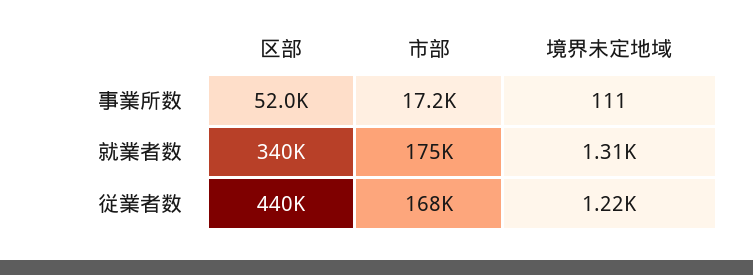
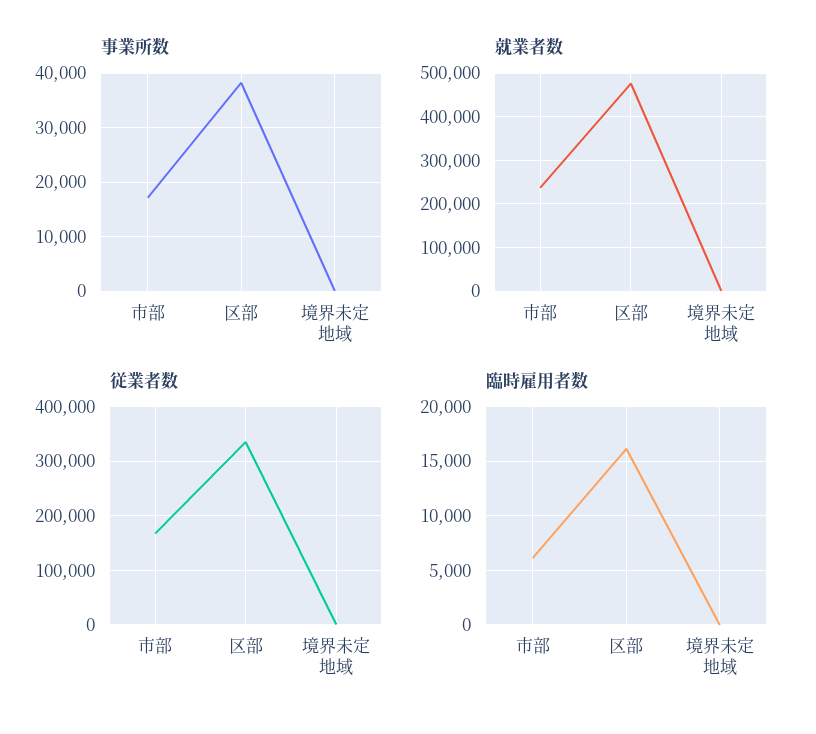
事業所数, 区部: 52000 -> 38000
就業者数, 区部: 340000 -> 480000
就業者数, 市部: 175000 -> 240000
従業者数, 区部: 440000 -> 340000
臨時雇用者数, 市部: none -> 6000
臨時雇用者数, 区部: none -> 16000
臨時雇用者数, 境界未定地域: none -> 0

